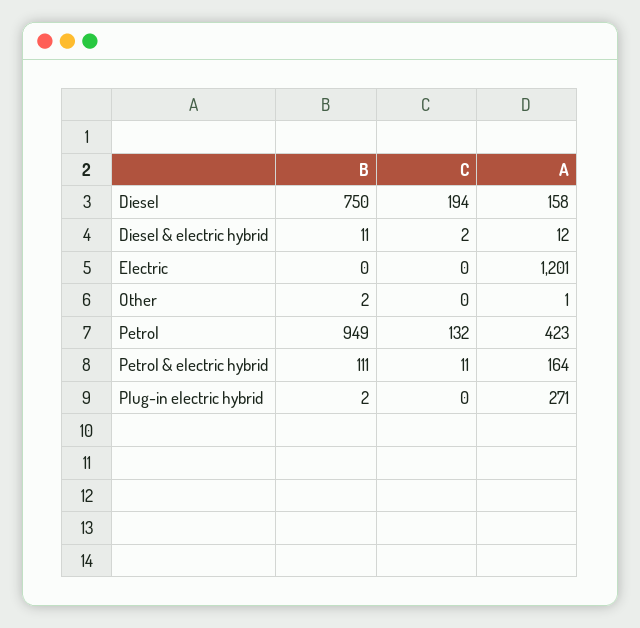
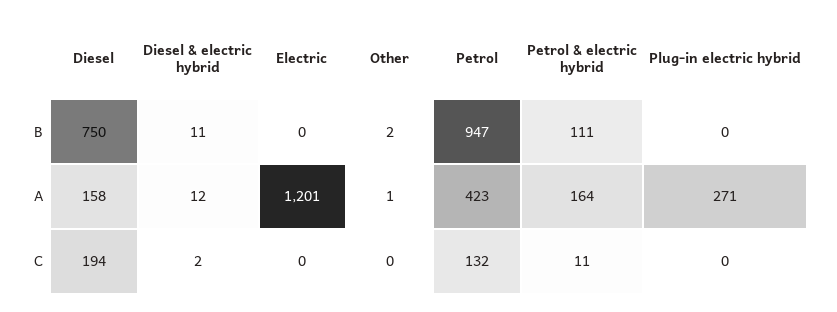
B, Petrol: 949 -> 947
B, Plug-in electric hybrid: 2 -> 0

